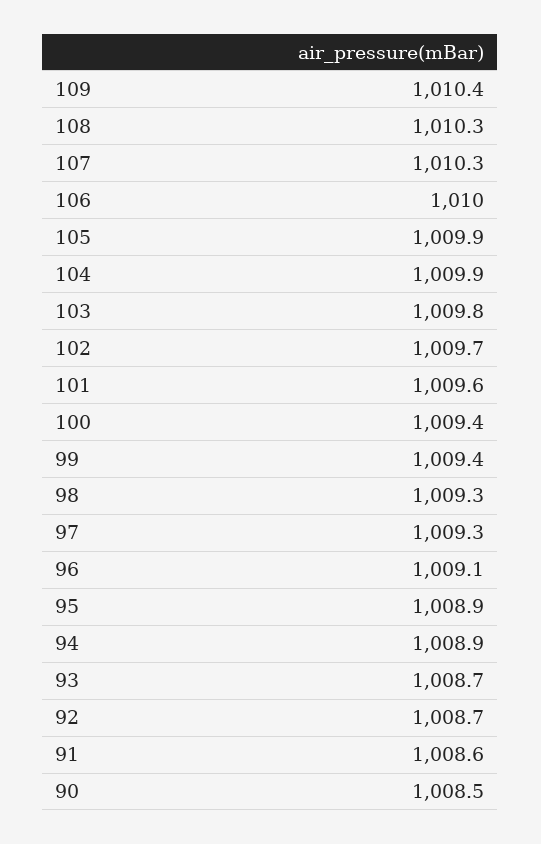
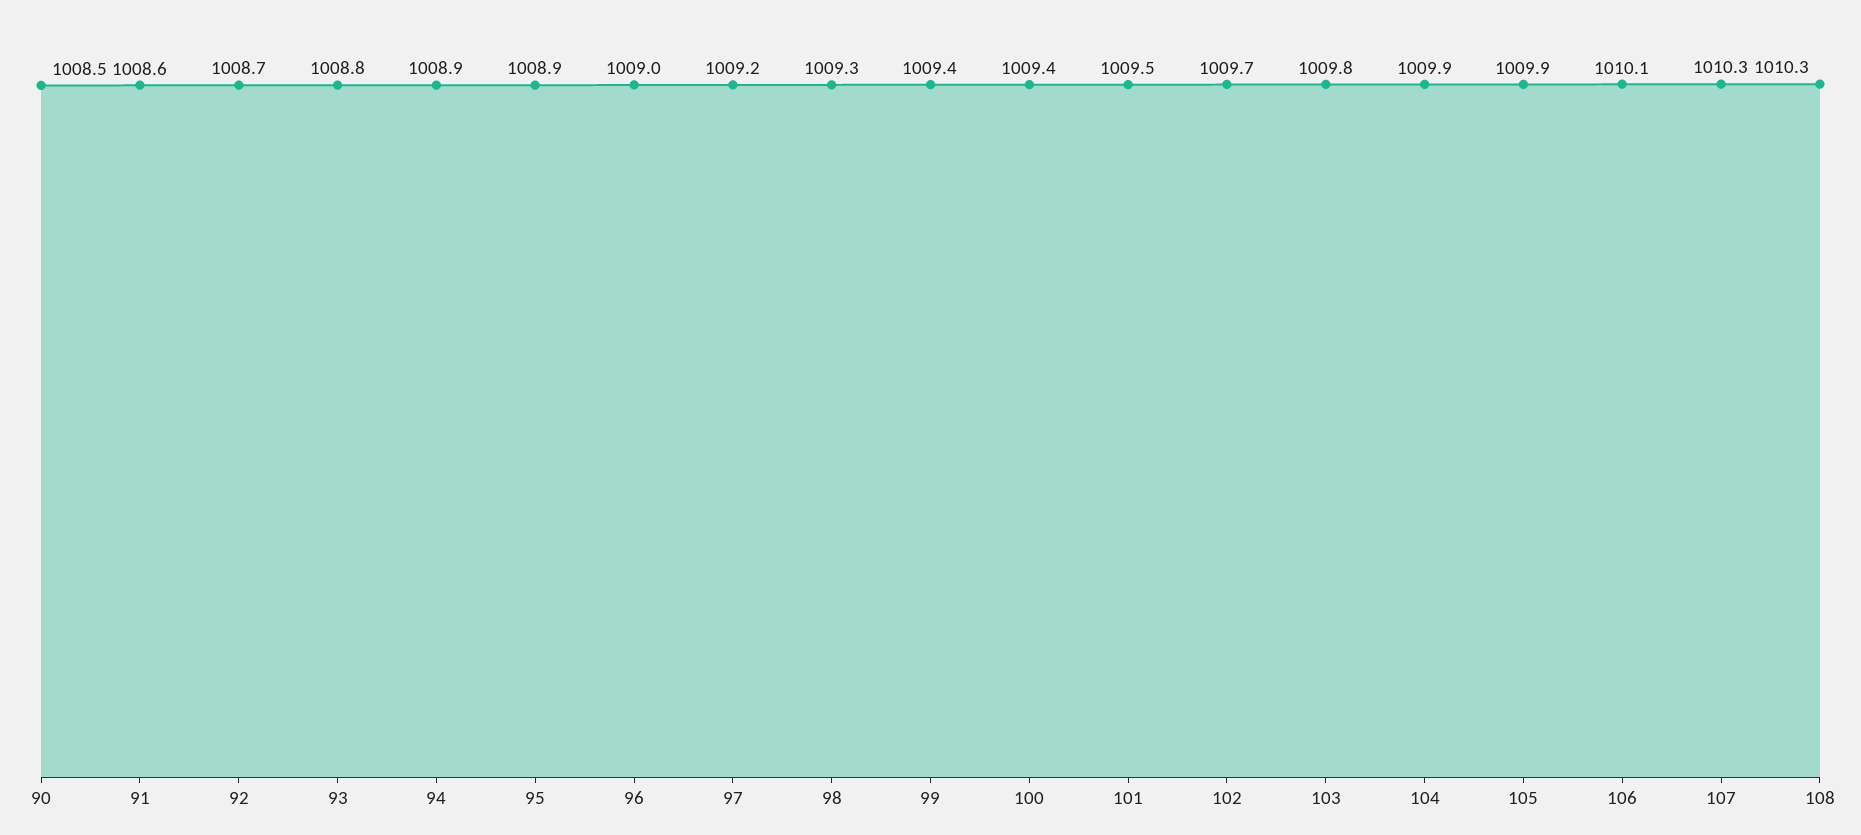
109: 1010.4 -> none
106: 1010 -> 1010.1
101: 1009.6 -> 1009.5
97: 1009.3 -> 1009.2
96: 1009.1 -> 1009
93: 1008.7 -> 1008.8

